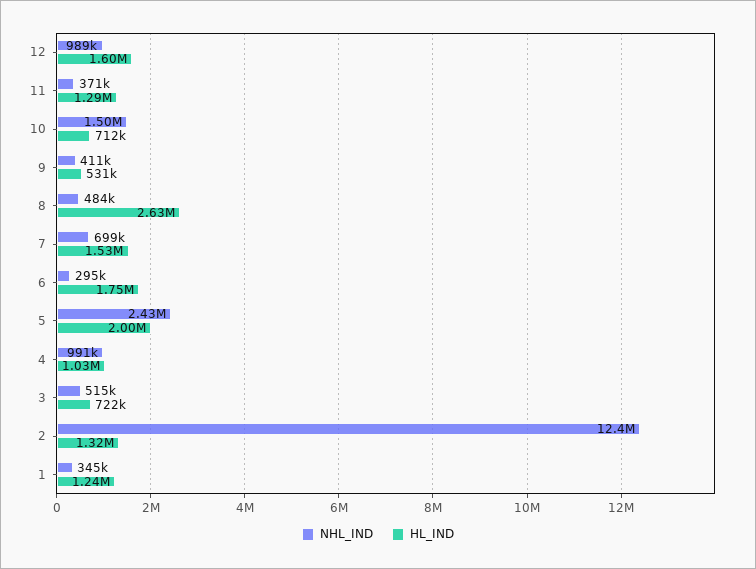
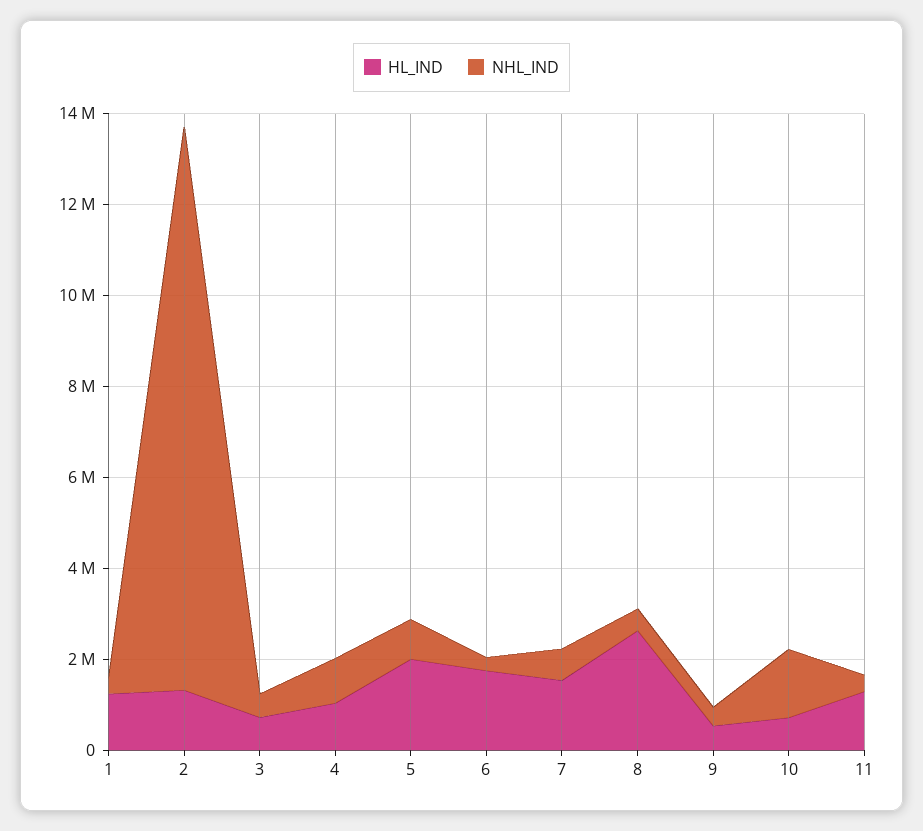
NHL_IND, 12: 989000 -> none
HL_IND, 12: 1600000 -> none
NHL_IND, 5: 2430000 -> 1000000

